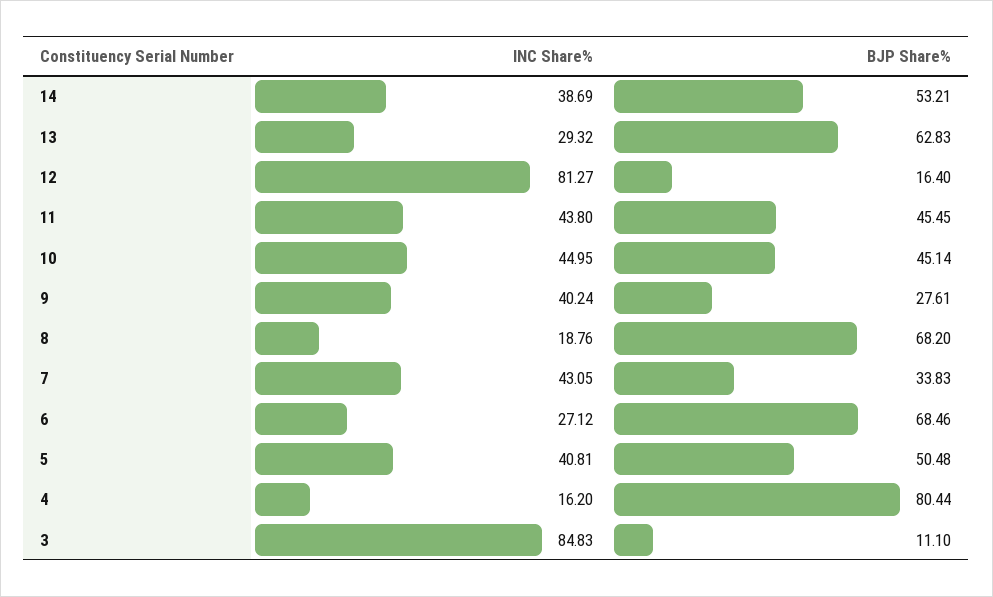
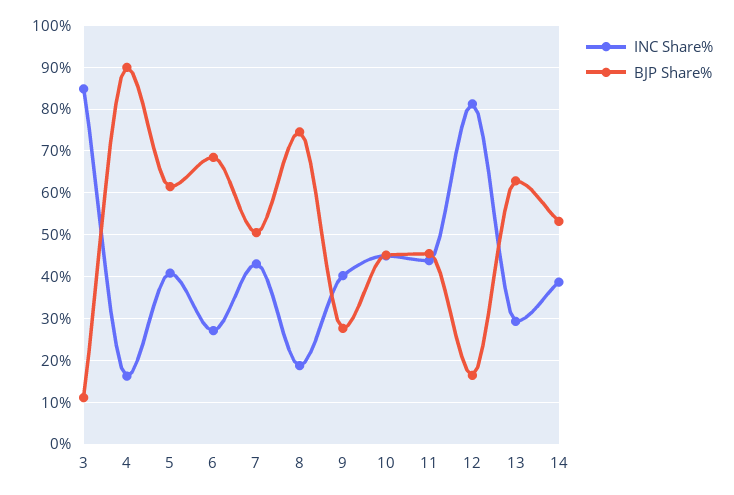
BJP Share%, 8: 68.2 -> 74
BJP Share%, 7: 33.83 -> 50
BJP Share%, 5: 50.48 -> 62
BJP Share%, 4: 80.44 -> 90

